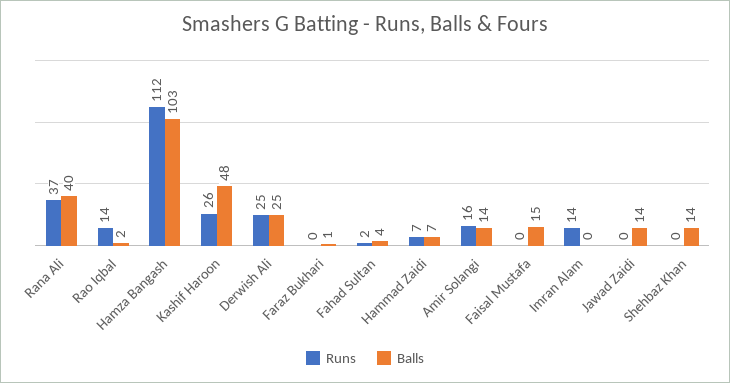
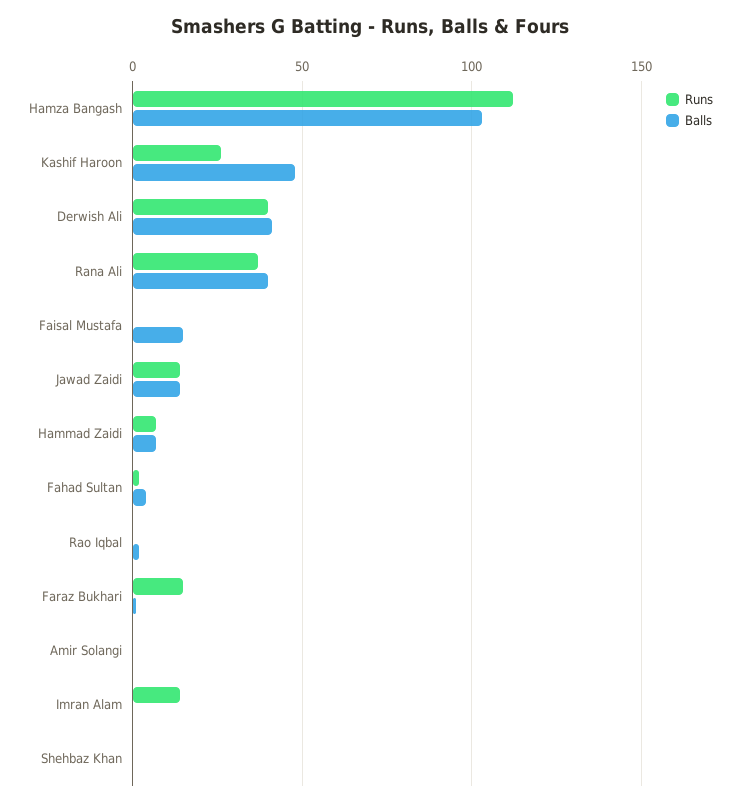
Runs, Rao Iqbal: 14 -> 0
Runs, Derwish Ali: 25 -> 40
Balls, Derwish Ali: 25 -> 40
Runs, Faraz Bukhari: 0 -> 15
Runs, Amir Solangi: 16 -> 0
Balls, Amir Solangi: 14 -> 0
Runs, Jawad Zaidi: 0 -> 15
Balls, Shehbaz Khan: 14 -> 0

